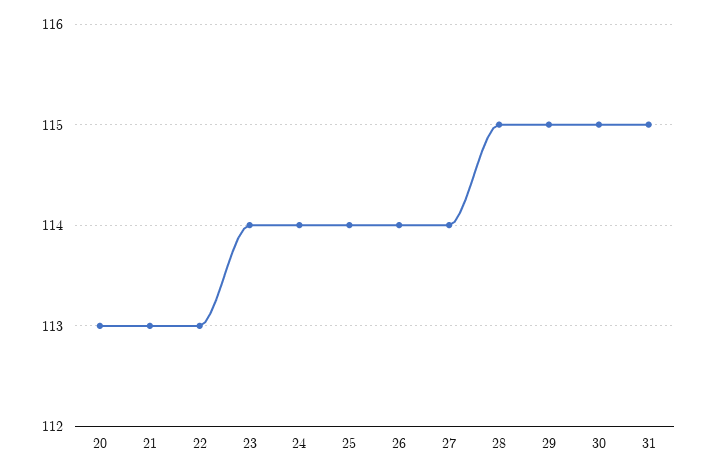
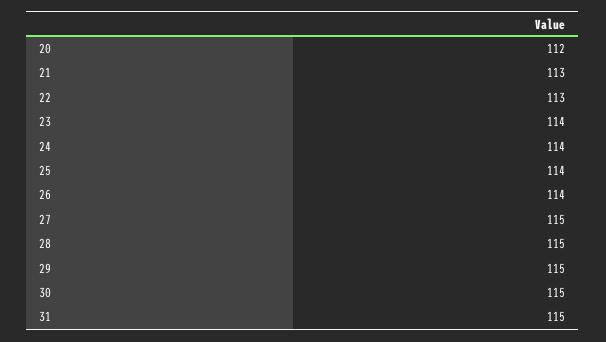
20: 113 -> 112
27: 114 -> 115

